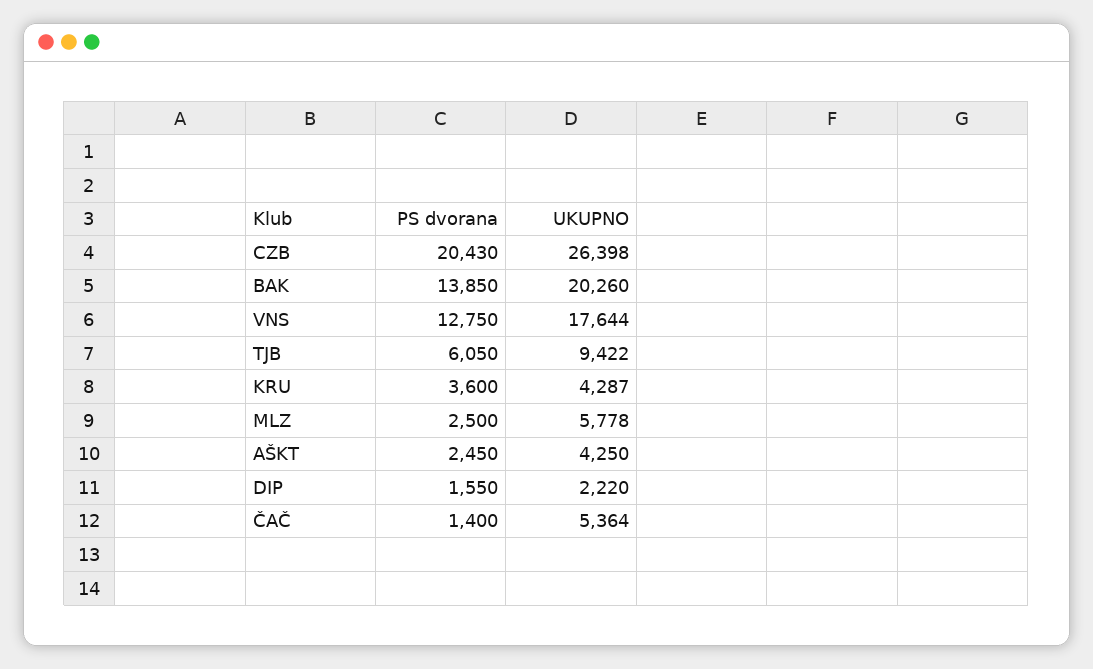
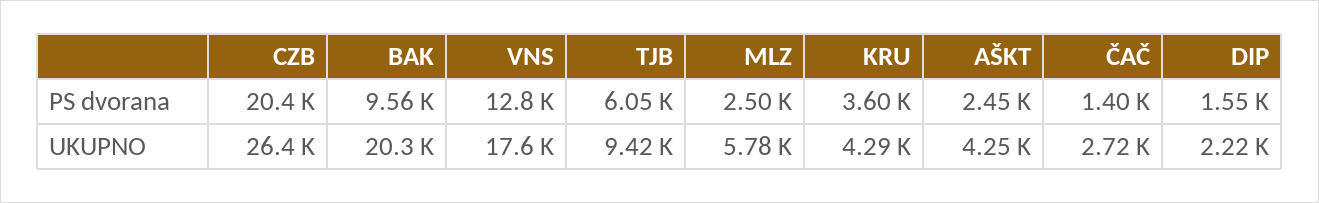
PS dvorana, BAK: 13850 -> 9560
UKUPNO, ČAČ: 5364 -> 2720

